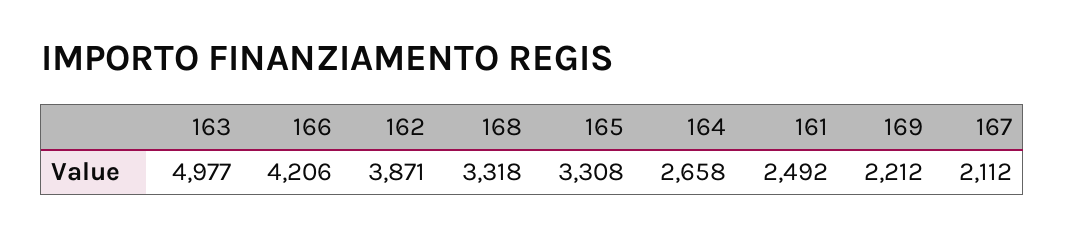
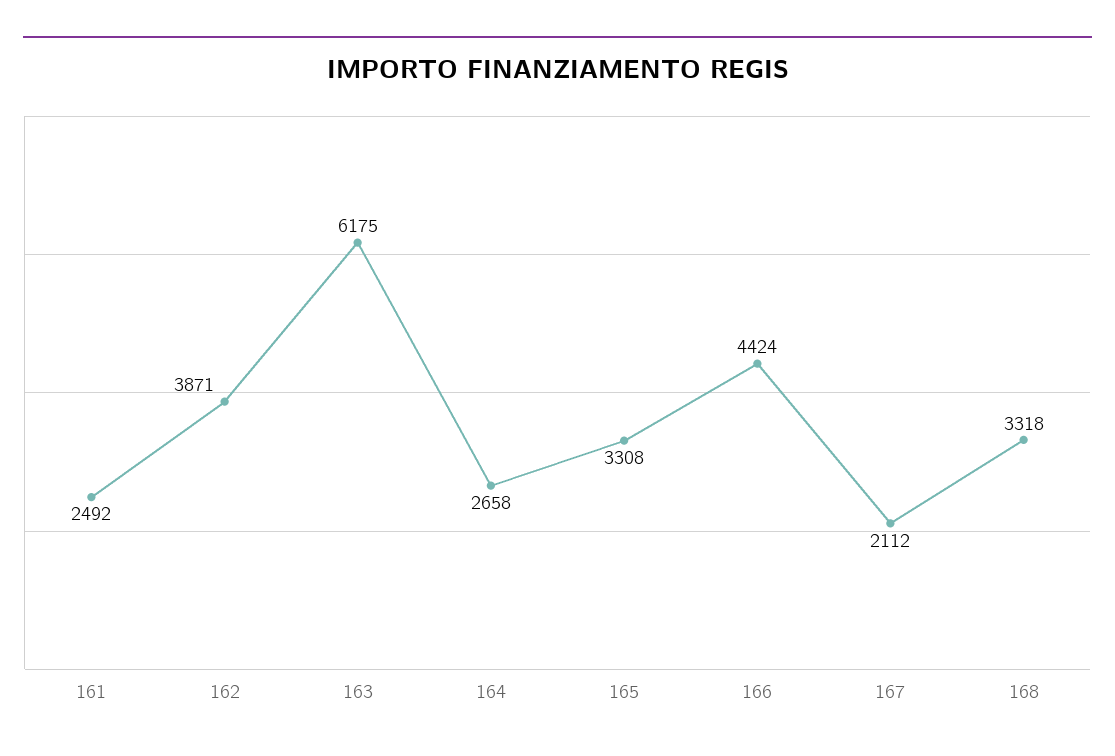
163: 4977 -> 6175
166: 4206 -> 4424
169: 2212 -> none

